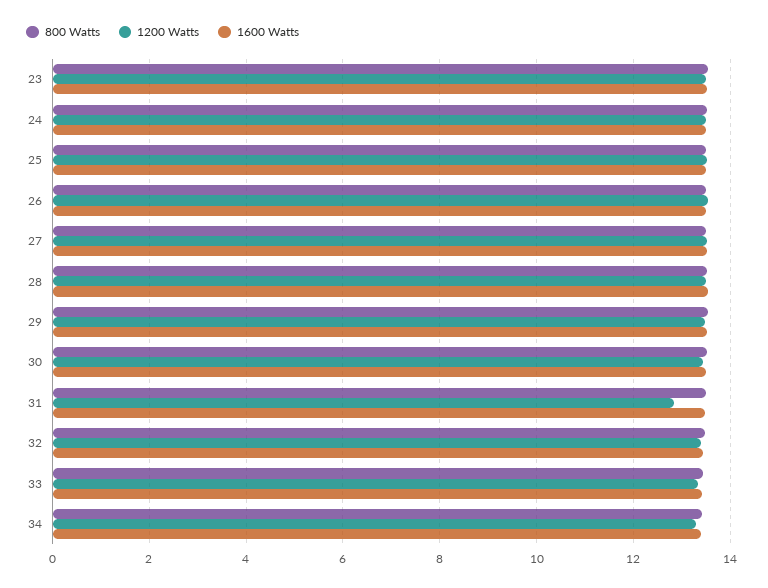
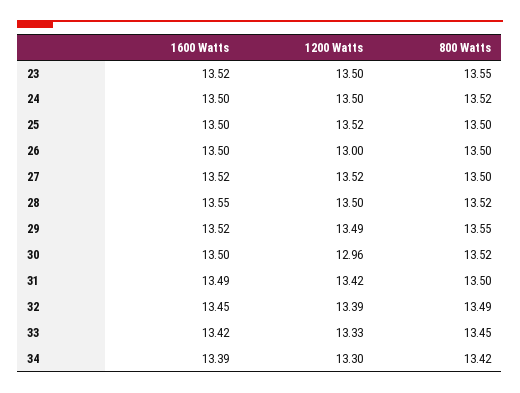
1200 Watts, 26: 13.6 -> 13
1200 Watts, 30: 13.4 -> 12.96
1200 Watts, 31: 12.8 -> 13.42

